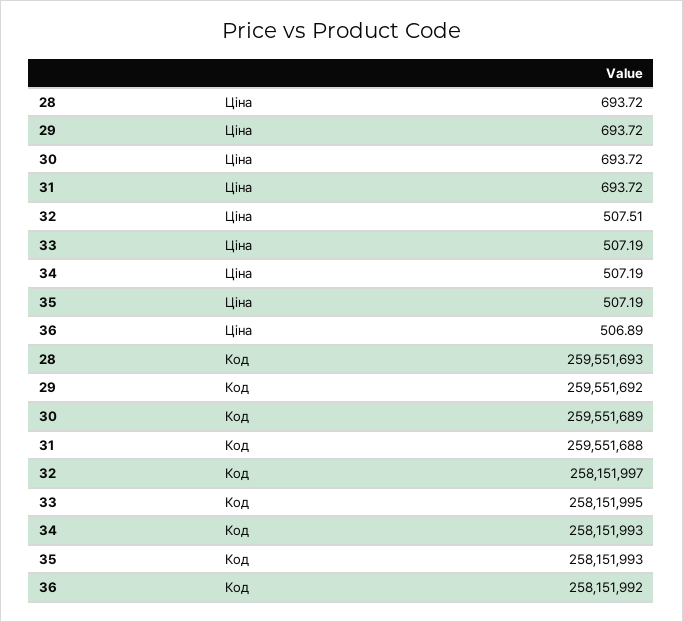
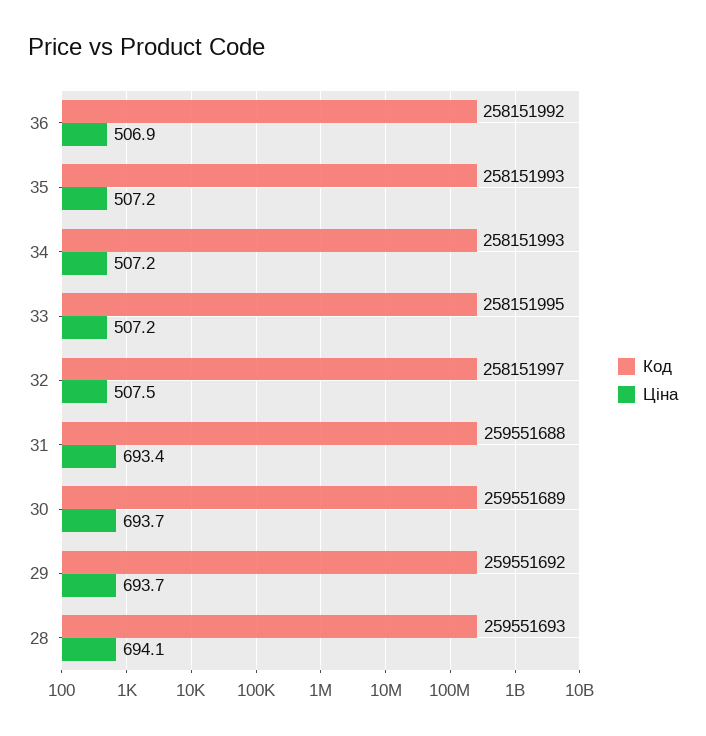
Ціна, 28: 693.72 -> 694.1
Ціна, 31: 693.72 -> 693.4

